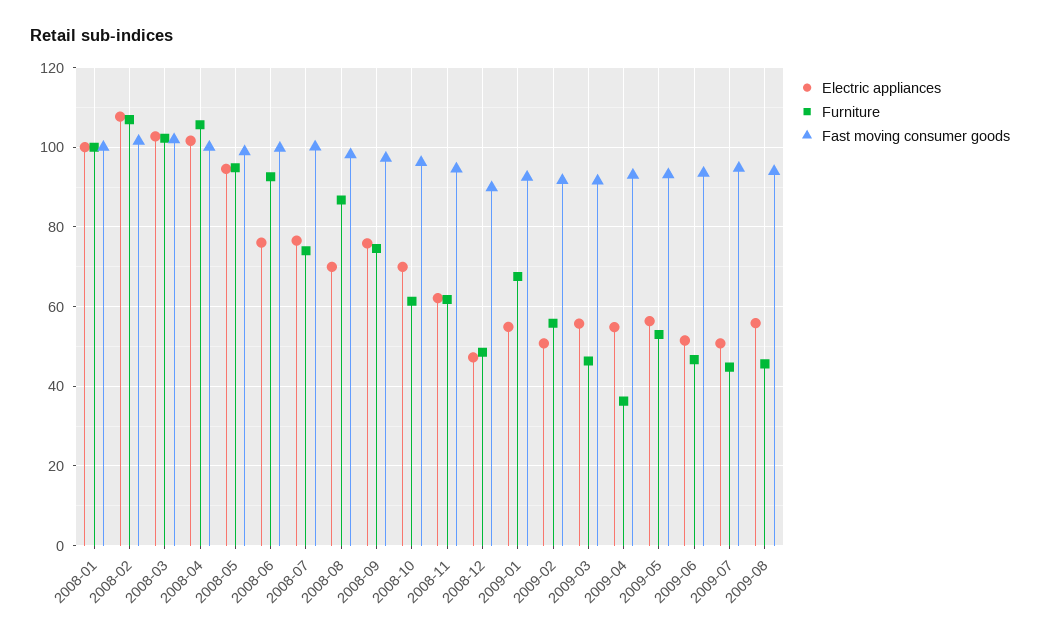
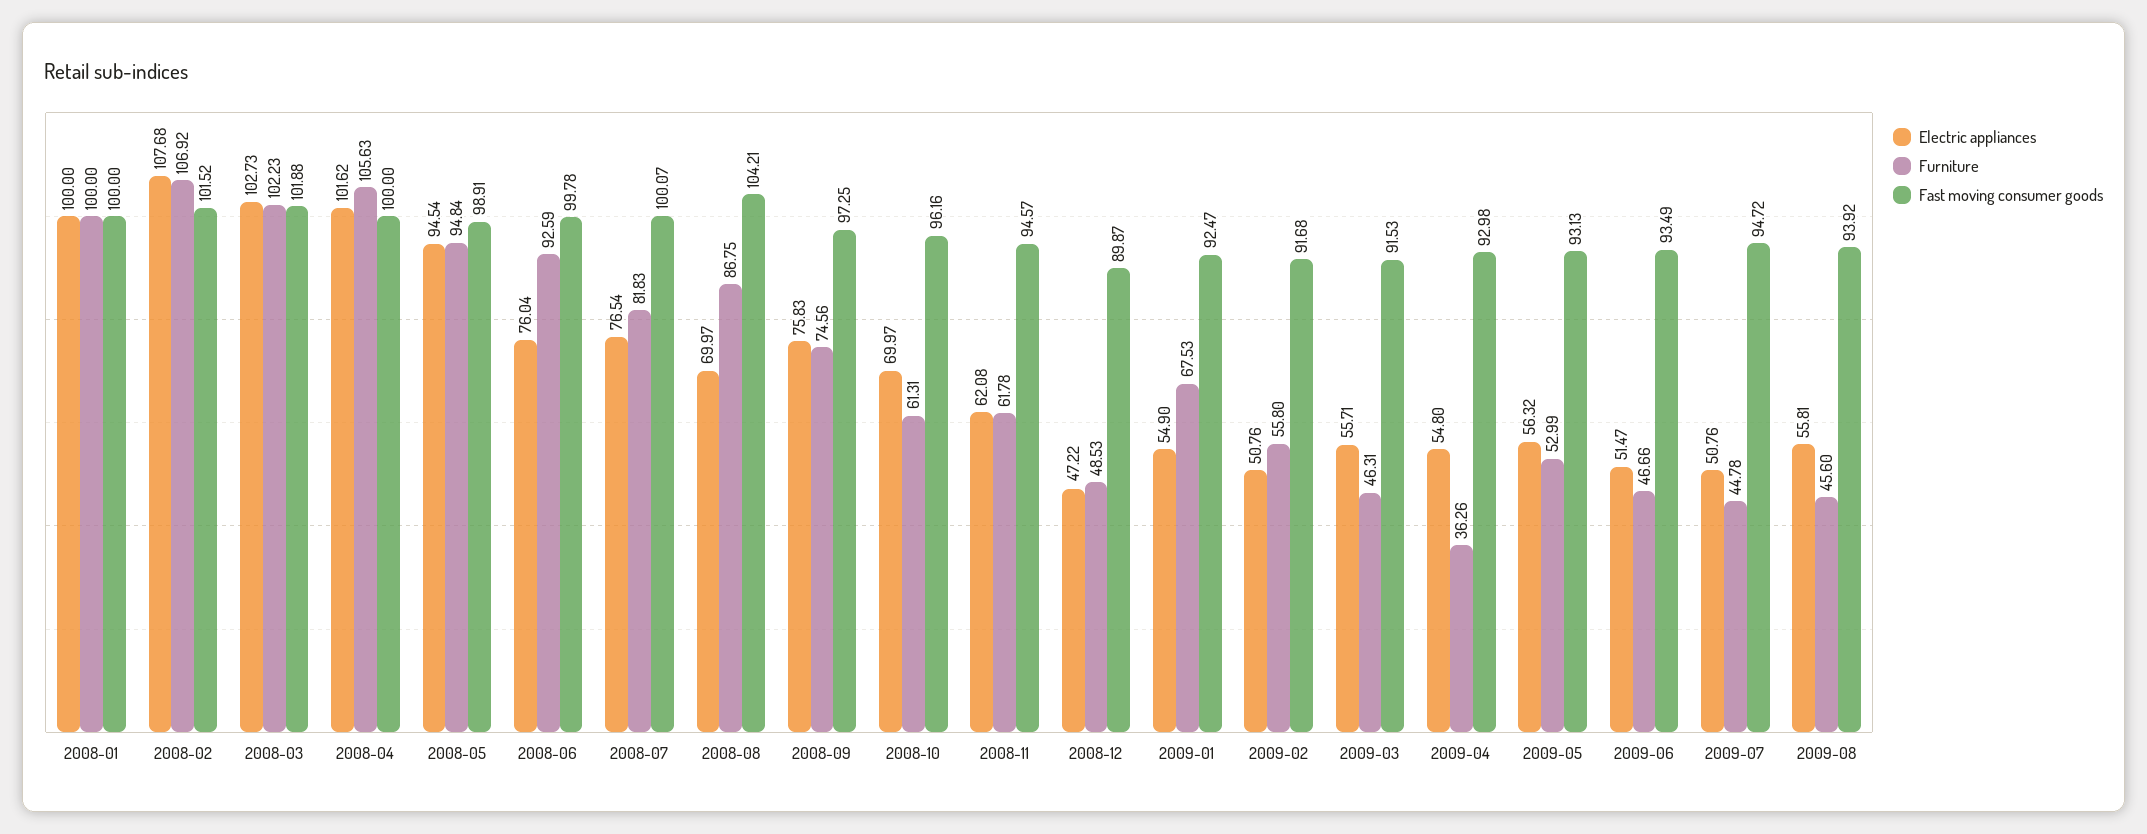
Furniture, 2008-07: 74 -> 81.83
Fast moving consumer goods, 2008-08: 98 -> 104.21

